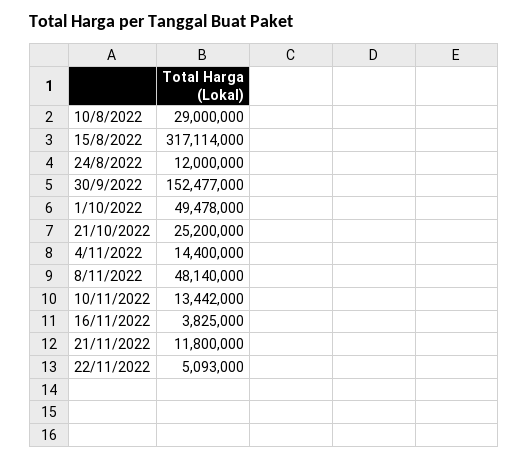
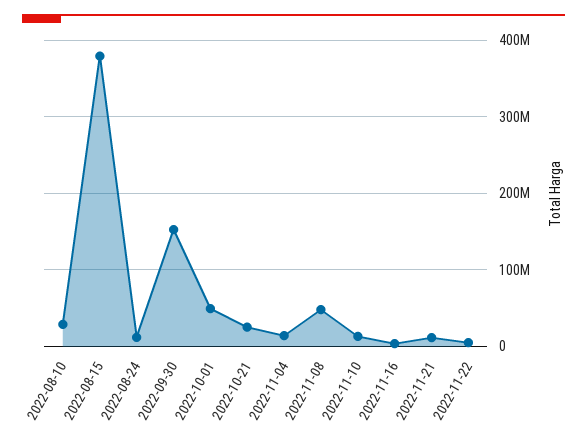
15/8/2022: 317114000 -> 380000000

